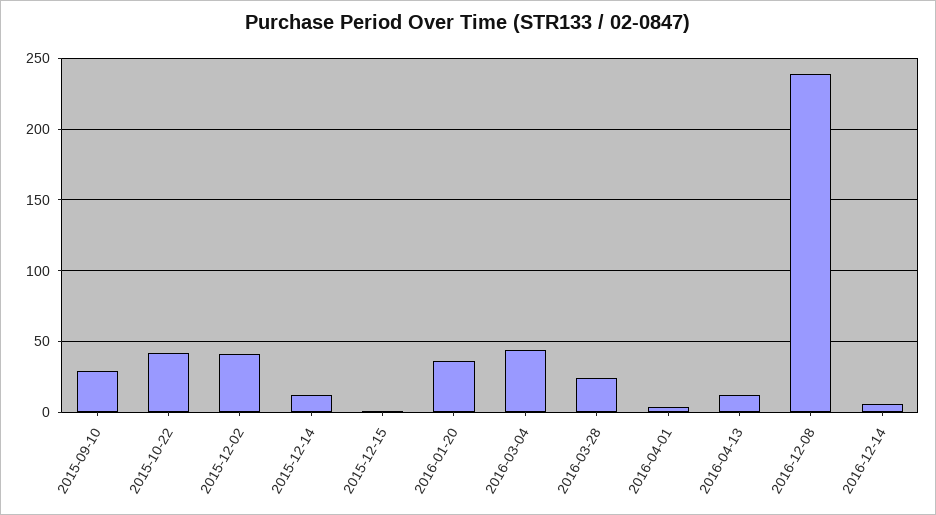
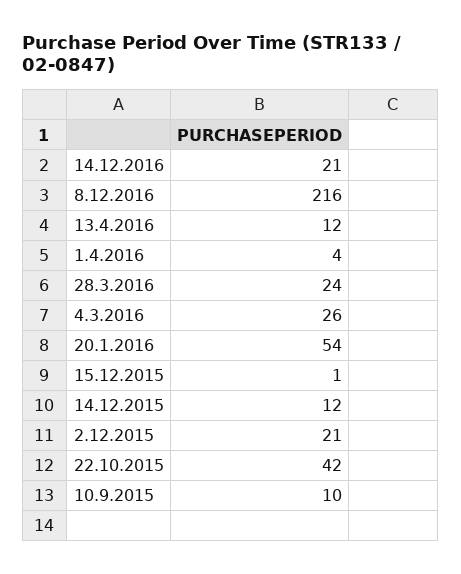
2015-09-10: 30 -> 10
2015-12-02: 40 -> 21
2016-01-20: 35 -> 54
2016-03-04: 45 -> 26
2016-12-08: 240 -> 216
2016-12-14: 5 -> 21

